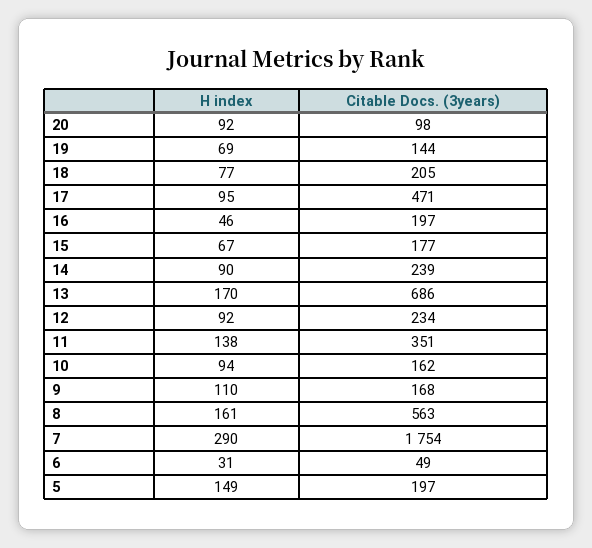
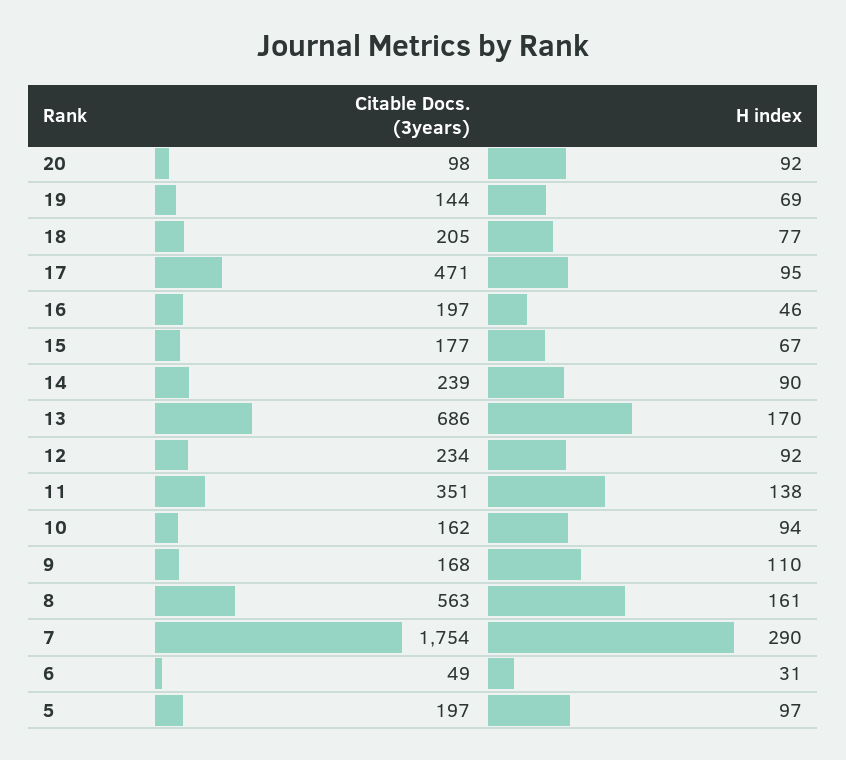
H index, 5: 149 -> 97

